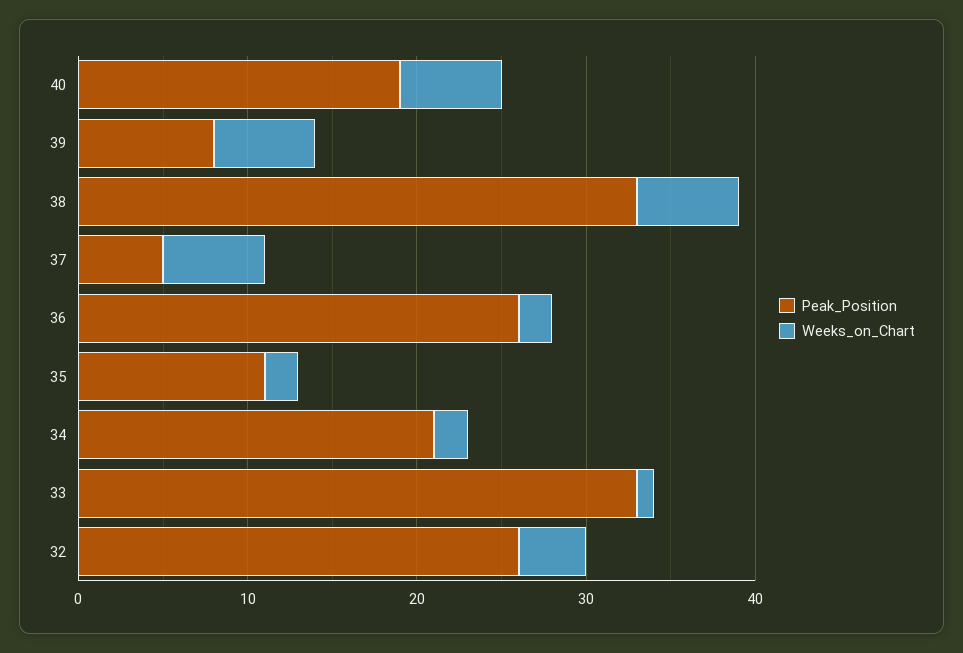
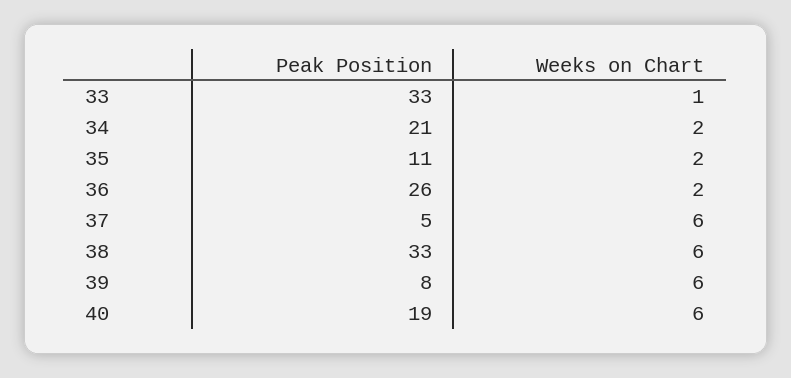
Peak_Position, 32: 26 -> none
Weeks_on_Chart, 32: 4 -> none

